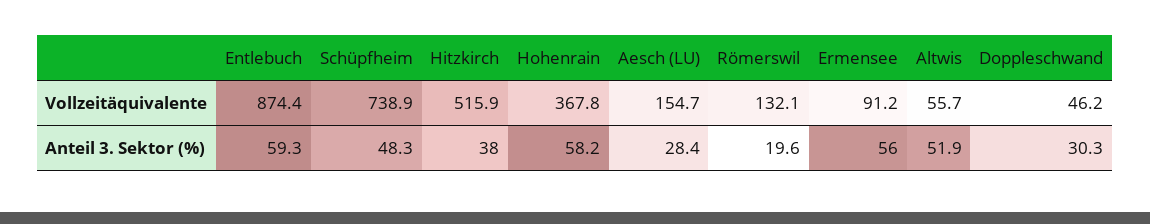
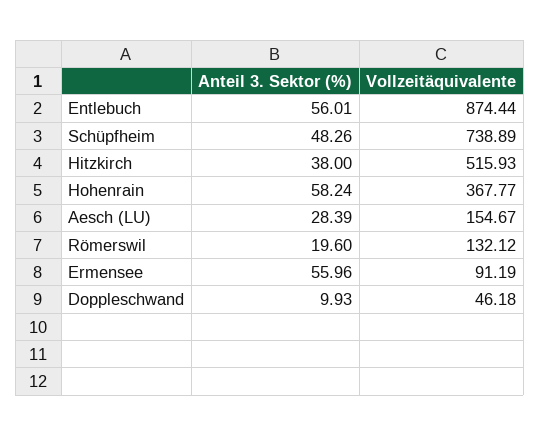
Altwis, Vollzeitäquivalente: 55.7 -> none
Entlebuch, Anteil 3. Sektor (%): 59.3 -> 56.01
Altwis, Anteil 3. Sektor (%): 51.9 -> none
Doppleschwand, Anteil 3. Sektor (%): 30.3 -> 9.93

